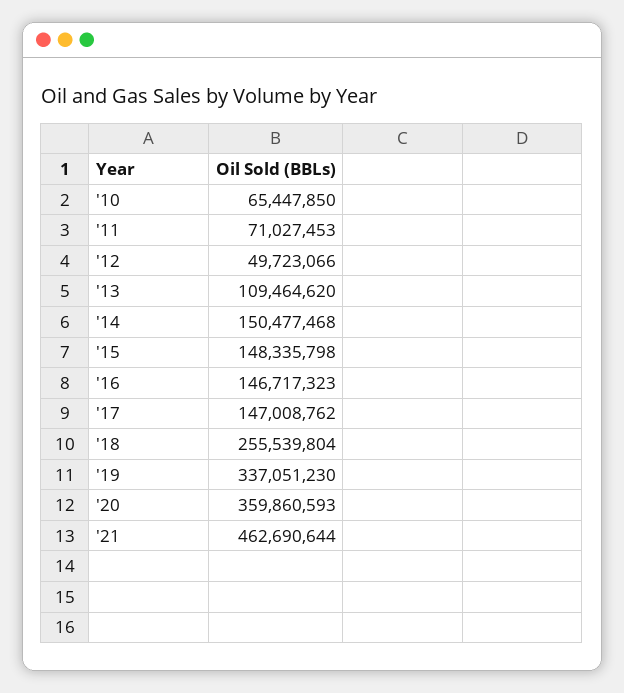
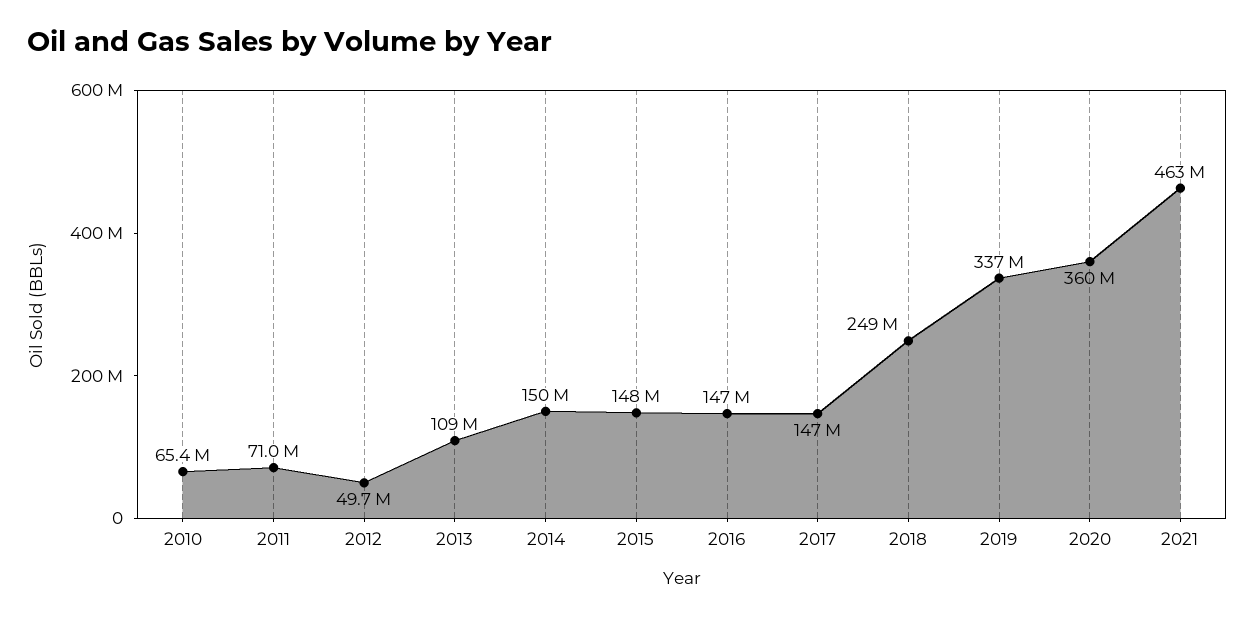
'18: 255539804 -> 249000000

